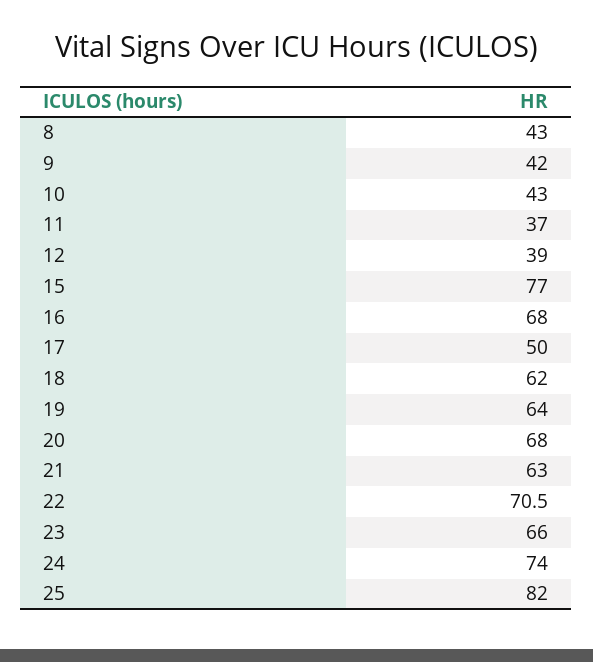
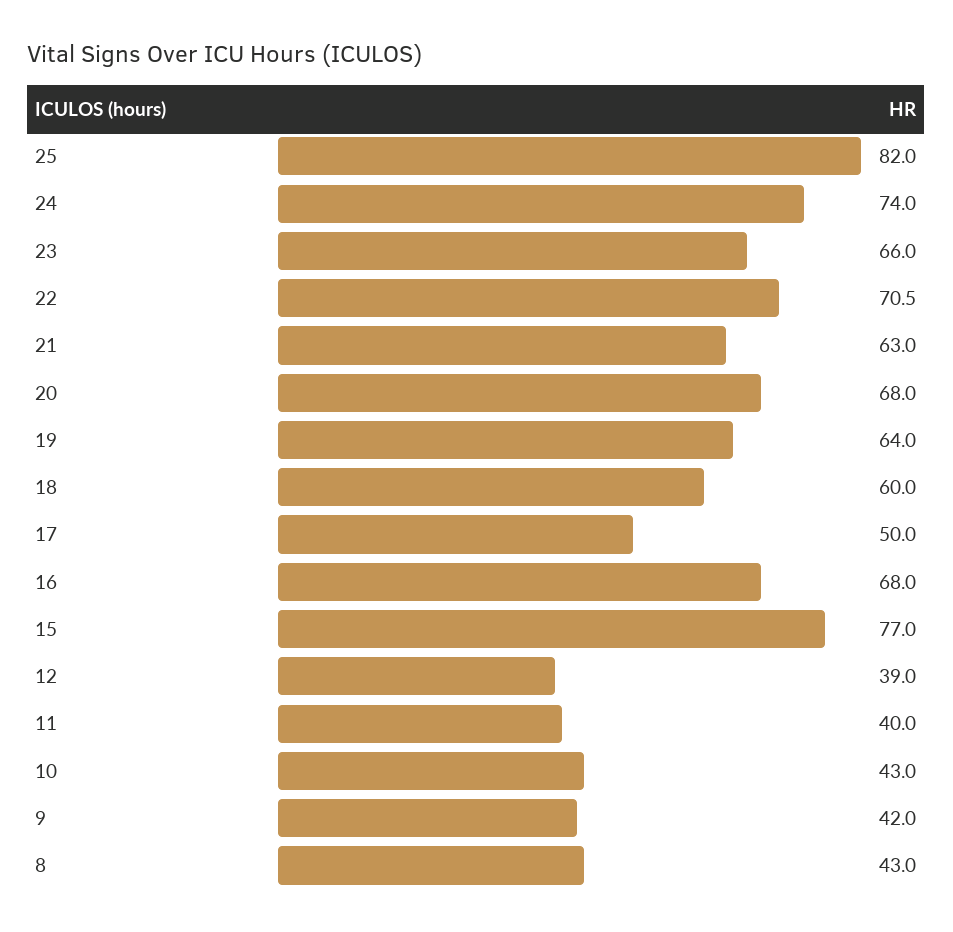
11: 37 -> 40
18: 62 -> 60

